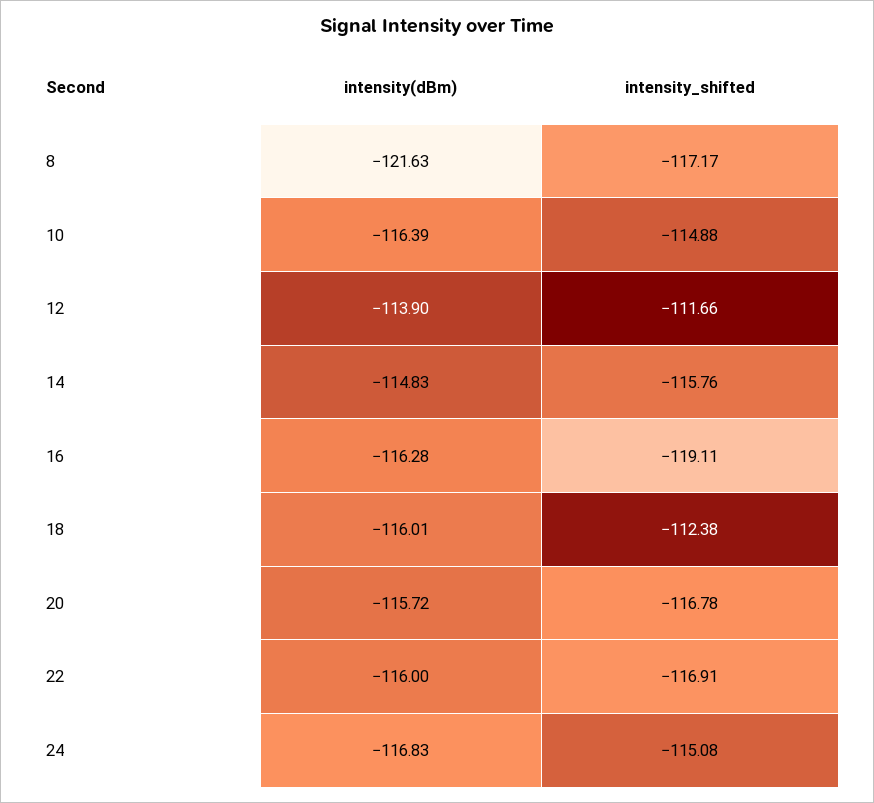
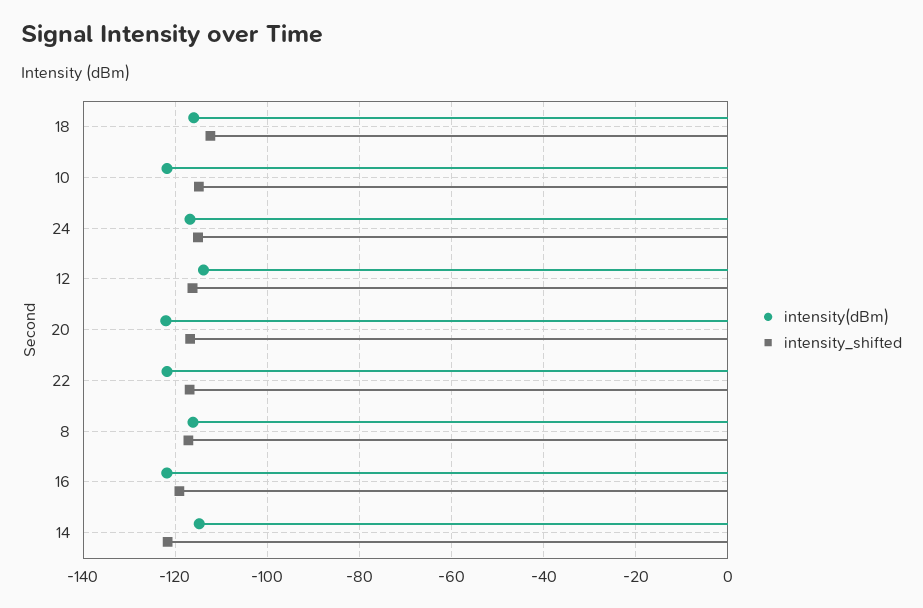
intensity(dBm), 8: -121.63 -> -116
intensity(dBm), 10: -116.39 -> -122
intensity_shifted, 12: -111.66 -> -116
intensity_shifted, 14: -115.76 -> -122
intensity(dBm), 16: -116.28 -> -122
intensity(dBm), 20: -115.72 -> -122
intensity(dBm), 22: -116 -> -122

